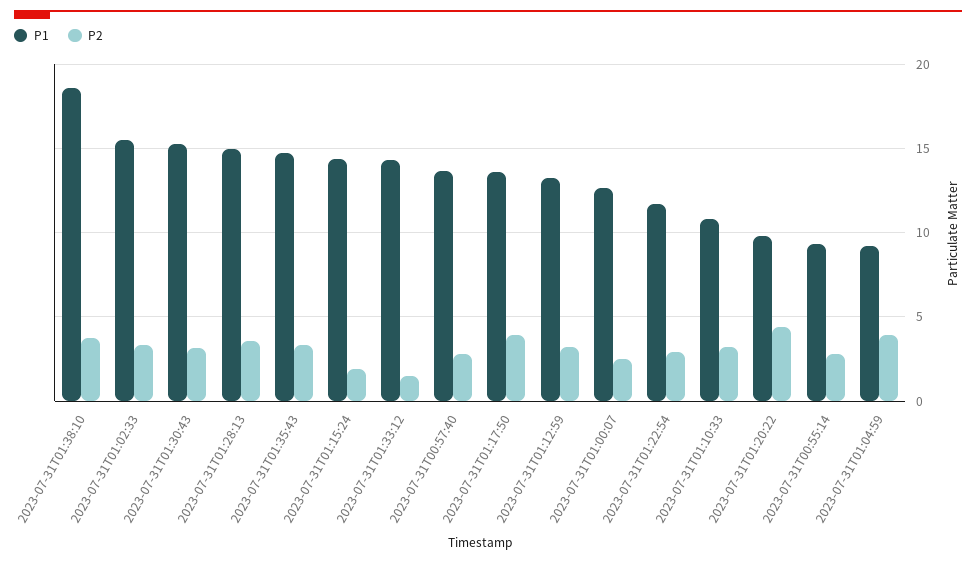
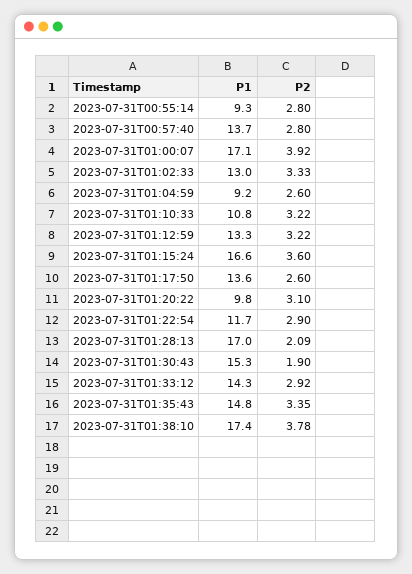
P1, 2023-07-31T01:38:10: 18.5 -> 17.4
P1, 2023-07-31T01:02:33: 15.5 -> 13
P2, 2023-07-31T01:30:43: 3 -> 1.9
P1, 2023-07-31T01:28:13: 15 -> 17
P2, 2023-07-31T01:28:13: 3.5 -> 2.09
P1, 2023-07-31T01:15:24: 14.5 -> 16.6
P2, 2023-07-31T01:15:24: 2 -> 3.6
P2, 2023-07-31T01:33:12: 1.5 -> 2.92
P2, 2023-07-31T01:17:50: 4 -> 2.6
P1, 2023-07-31T01:00:07: 12.5 -> 17.1
P2, 2023-07-31T01:00:07: 2.5 -> 3.92
P2, 2023-07-31T01:20:22: 4.5 -> 3.1
P2, 2023-07-31T01:04:59: 4 -> 2.6

